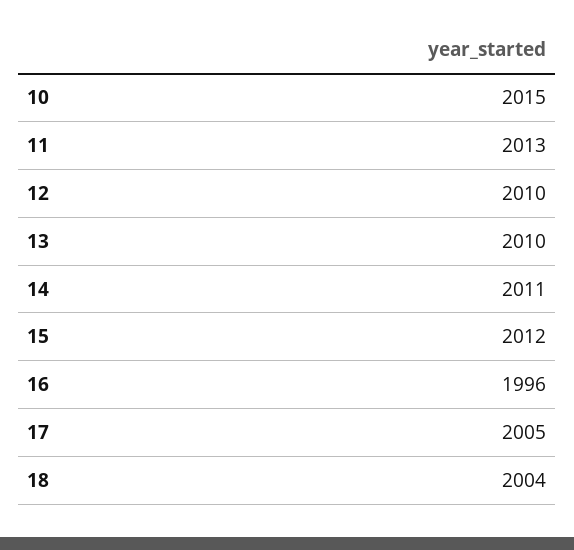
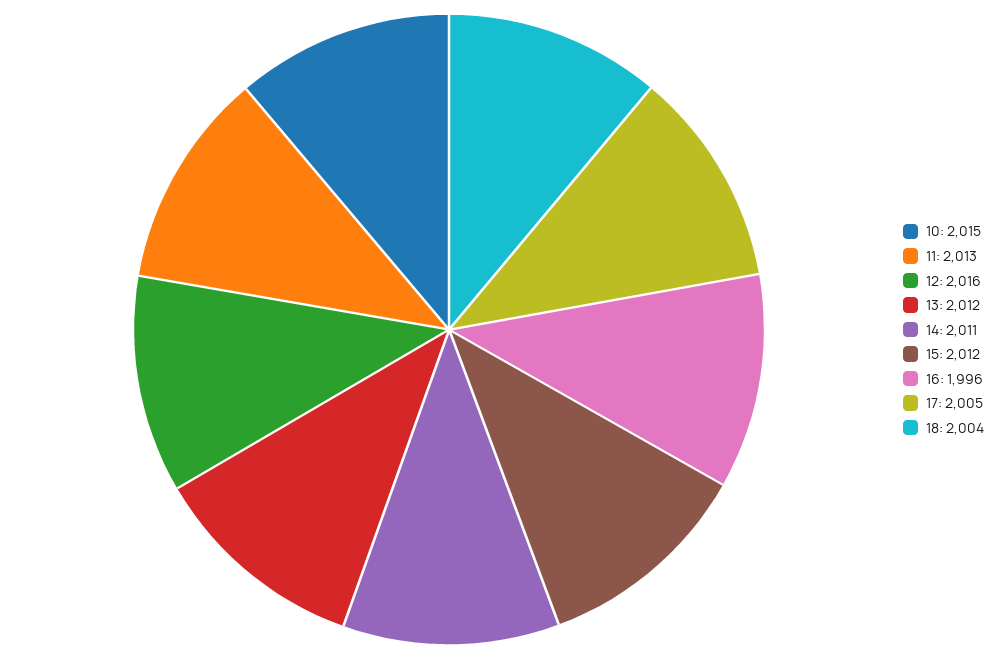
12: 2010 -> 2016
13: 2010 -> 2012

